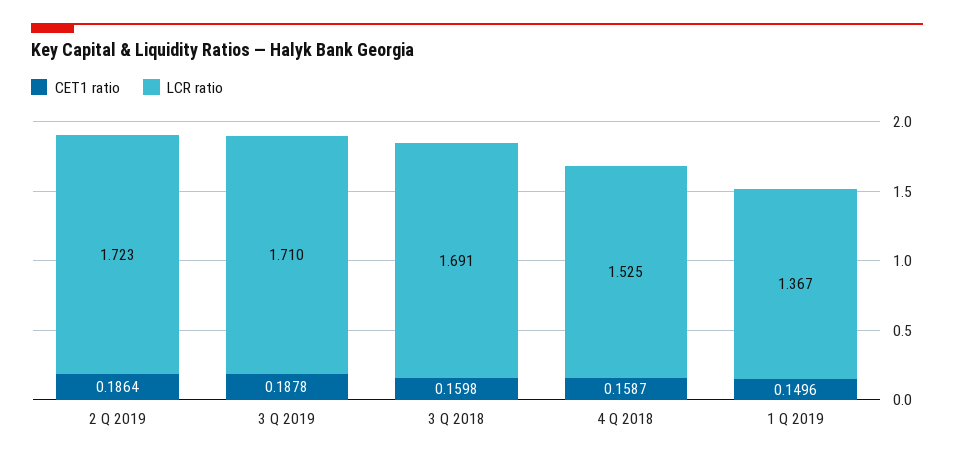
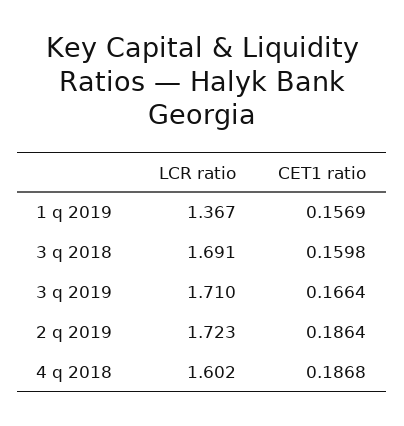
CET1 ratio, 3 Q 2019: 0.1878 -> 0.1664
CET1 ratio, 4 Q 2018: 0.1587 -> 0.1868
LCR ratio, 4 Q 2018: 1.525 -> 1.602
CET1 ratio, 1 Q 2019: 0.1496 -> 0.1569

